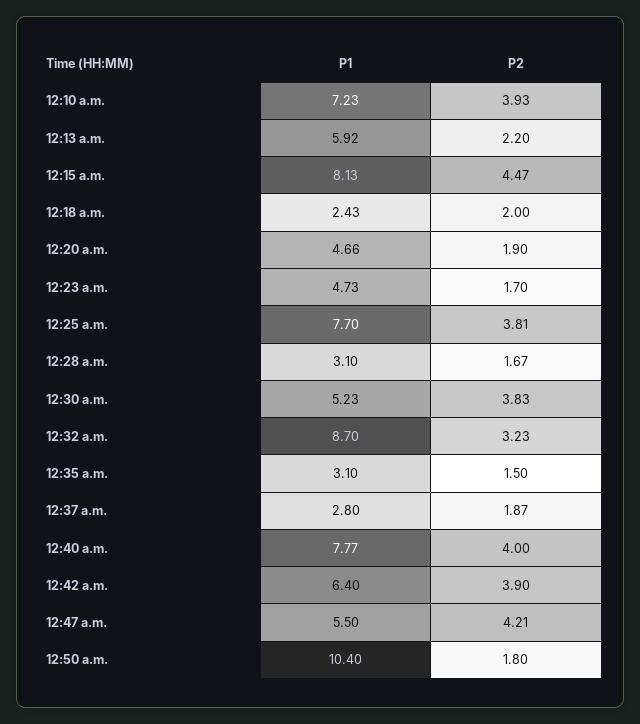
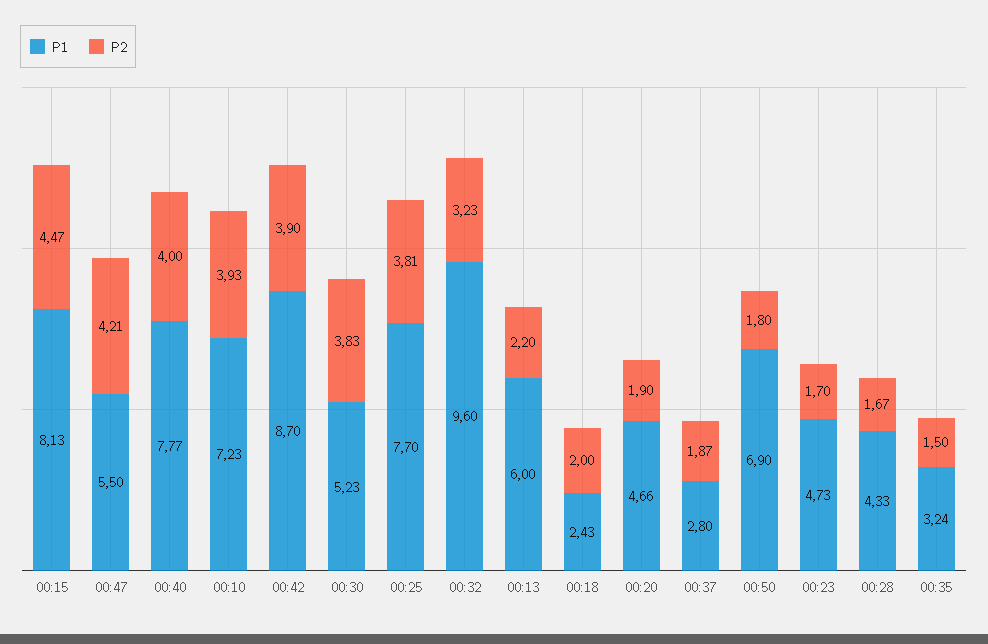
P1, 12:13 a.m.: 5.92 -> 6
P1, 12:28 a.m.: 3.1 -> 4.33
P1, 12:32 a.m.: 8.7 -> 9.6
P1, 12:35 a.m.: 3.1 -> 3.24
P1, 12:42 a.m.: 6.4 -> 8.7
P1, 12:50 a.m.: 10.4 -> 6.9

